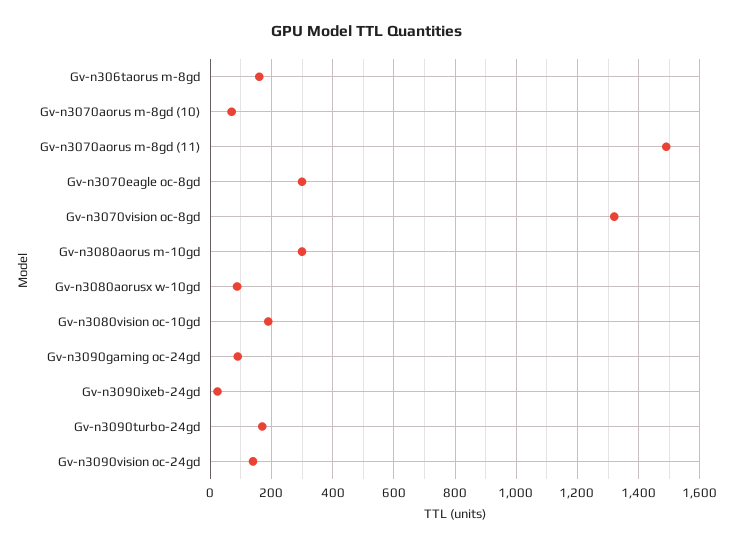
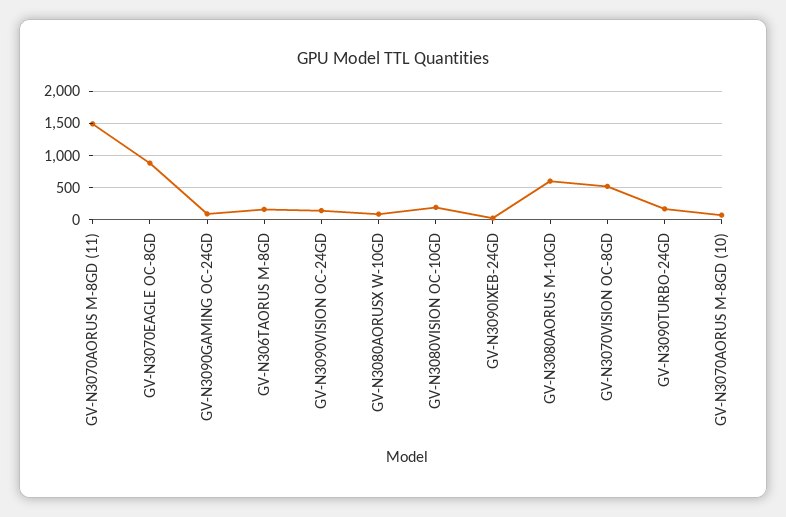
Gv-n3070eagle oc-8gd: 300 -> 900
Gv-n3070vision oc-8gd: 1320 -> 500
Gv-n3080aorus m-10gd: 300 -> 600

